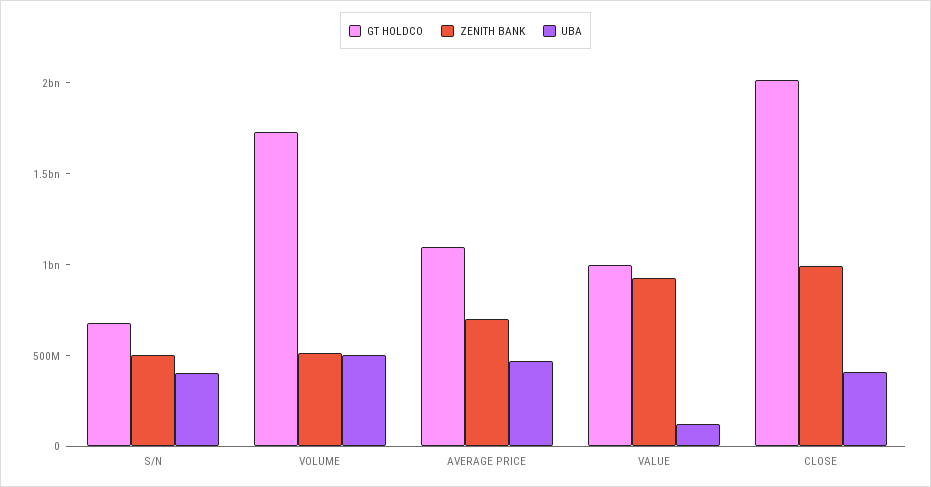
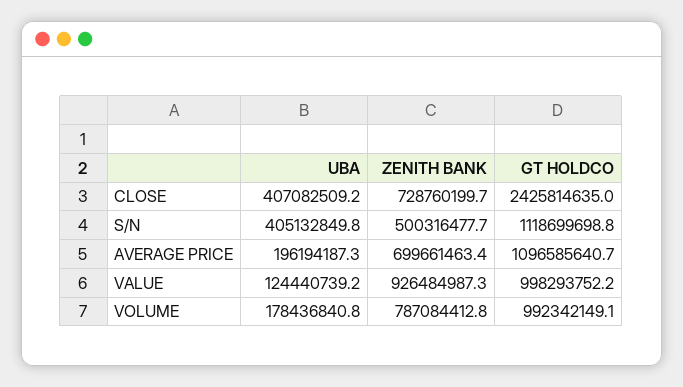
GT HOLDCO, S/N: 700000000 -> 1118699698.8
GT HOLDCO, VOLUME: 1700000000 -> 992342149.1
ZENITH BANK, VOLUME: 500000000 -> 787084412.8
UBA, VOLUME: 500000000 -> 178436840.8
UBA, AVERAGE PRICE: 500000000 -> 196194187.3
GT HOLDCO, CLOSE: 2000000000 -> 2425814635
ZENITH BANK, CLOSE: 1000000000 -> 728760199.7

